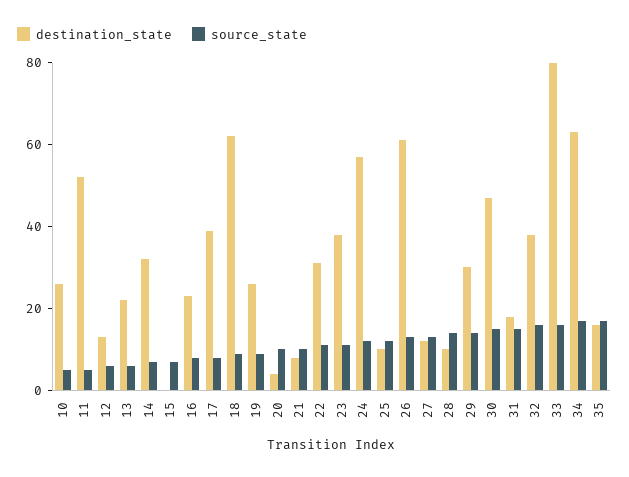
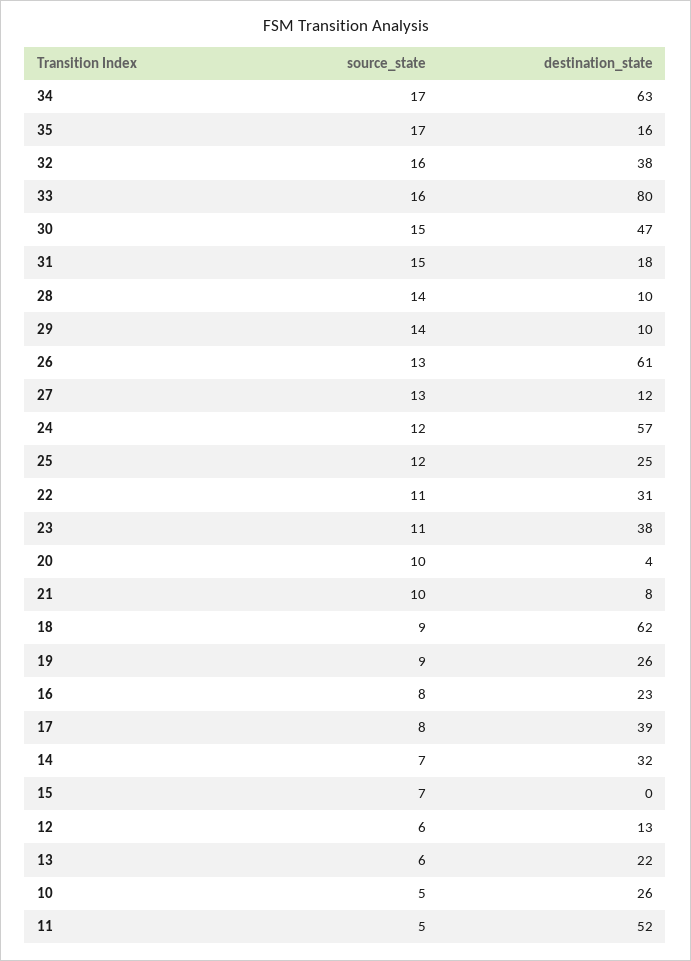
destination_state, 25: 10 -> 25
destination_state, 29: 30 -> 10

